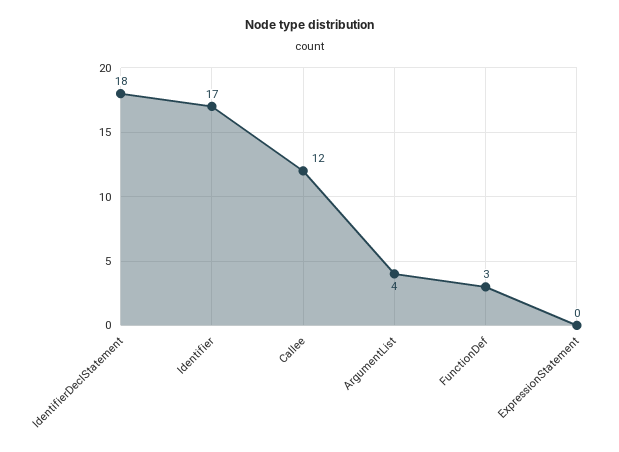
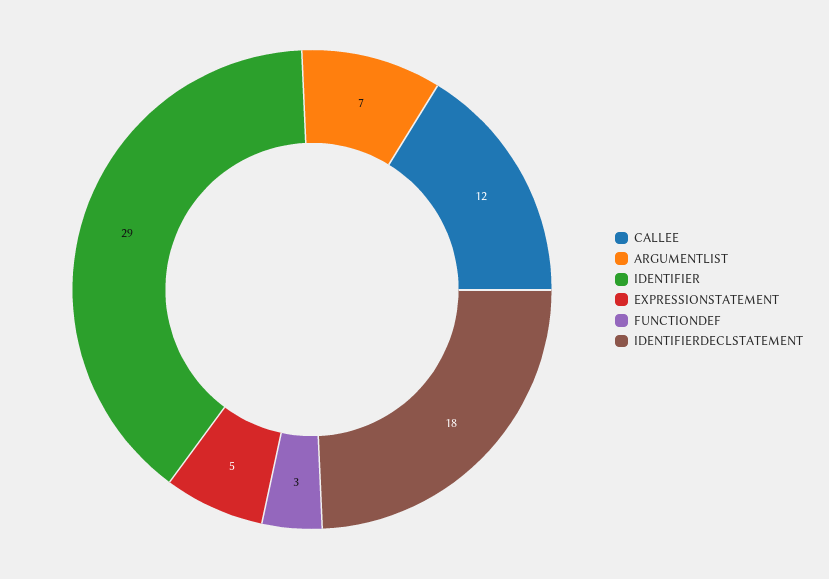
Identifier: 17 -> 29
ArgumentList: 4 -> 7
ExpressionStatement: 0 -> 5

